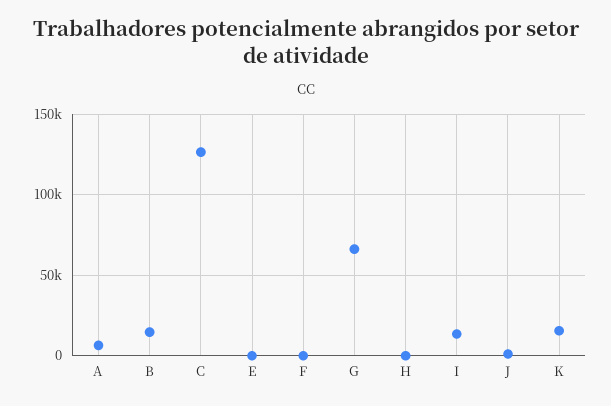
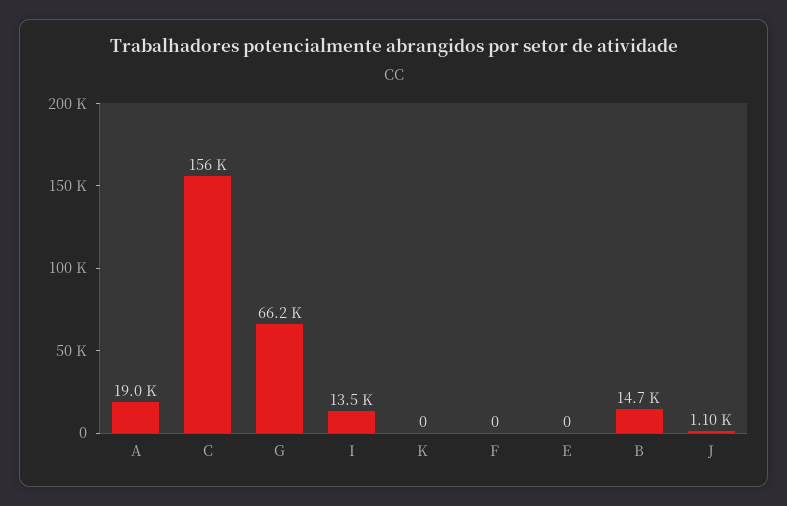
A: 5000 -> 19000
C: 125000 -> 156000
H: 0 -> none
K: 15000 -> 0

